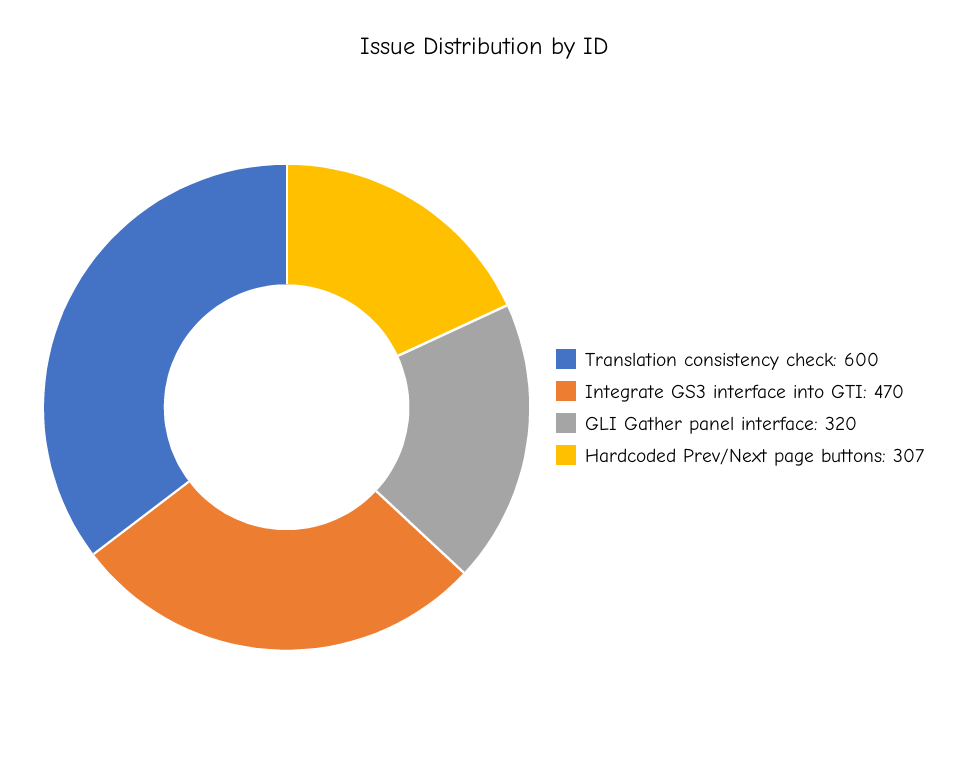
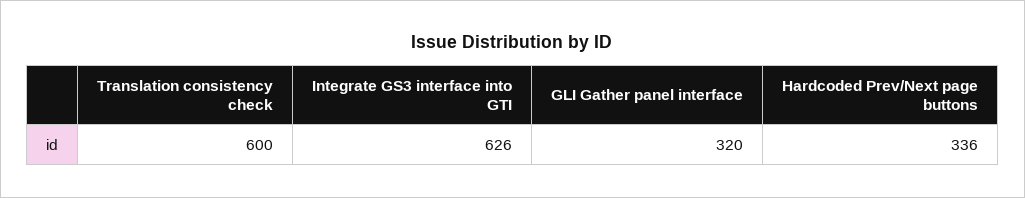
Integrate GS3 interface into GTI: 470 -> 626
Hardcoded Prev/Next page buttons: 307 -> 336

